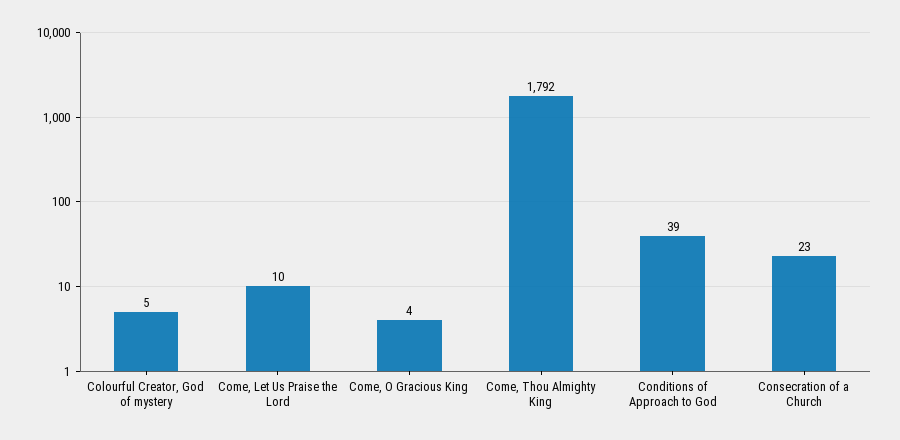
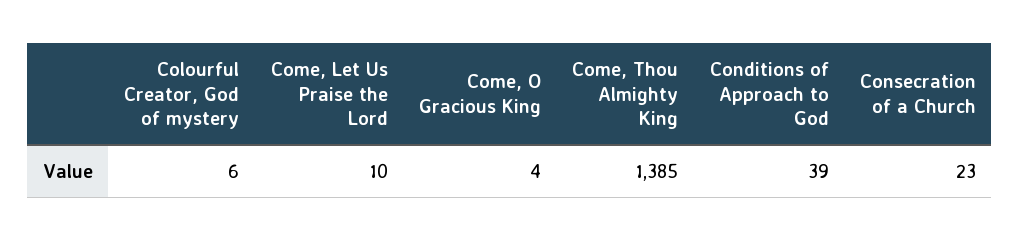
Colourful Creator, God of mystery: 5 -> 6
Come, Thou Almighty King: 1792 -> 1385

